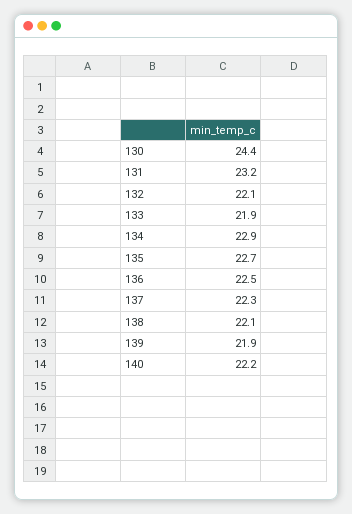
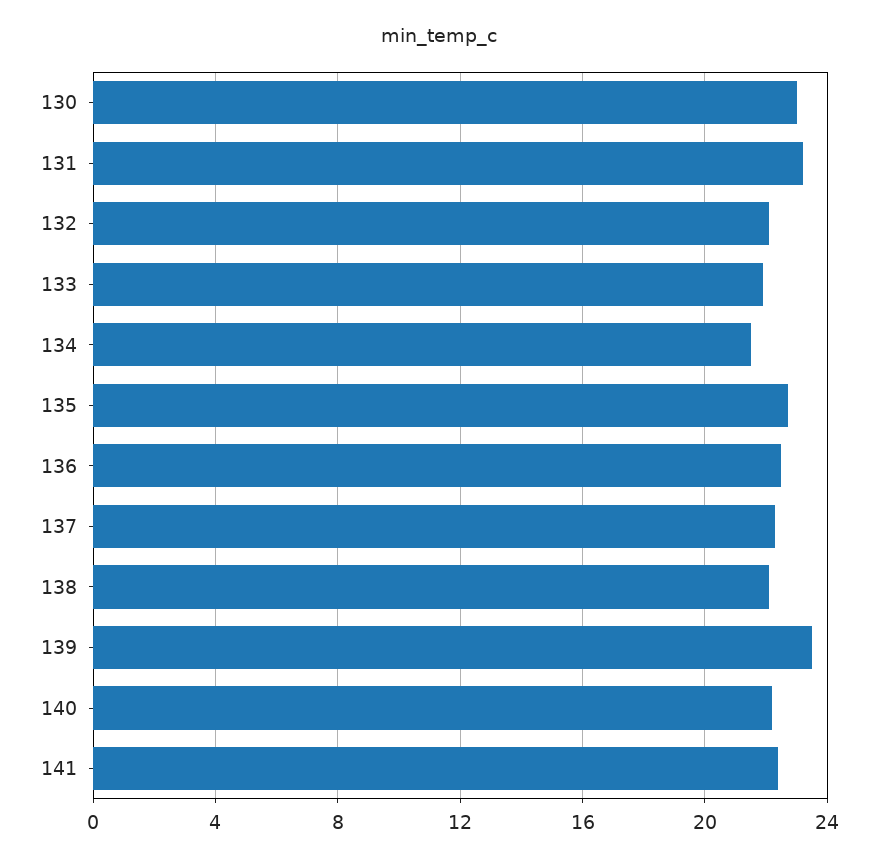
130: 24.4 -> 23
134: 22.9 -> 21.5
139: 21.9 -> 23.5
141: none -> 22.5

